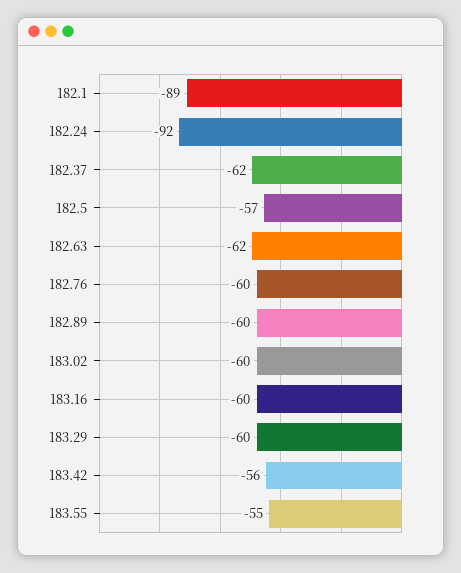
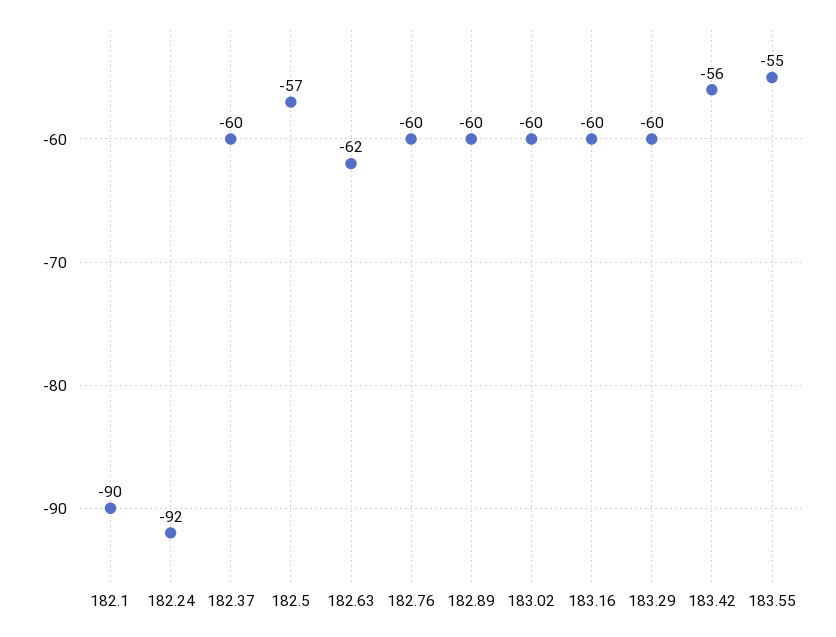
182.1: -89 -> -90
182.37: -62 -> -60

